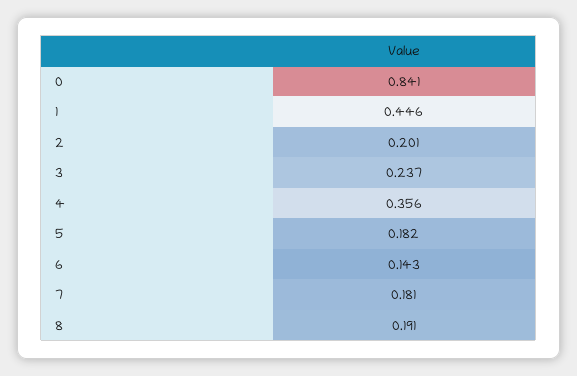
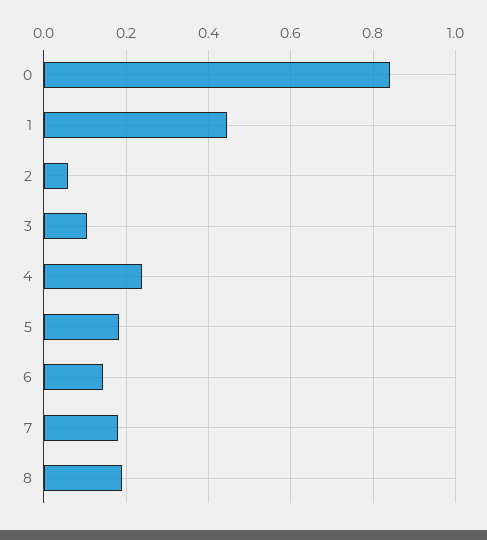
2: 0.201 -> 0.06
3: 0.237 -> 0.1
4: 0.356 -> 0.24

